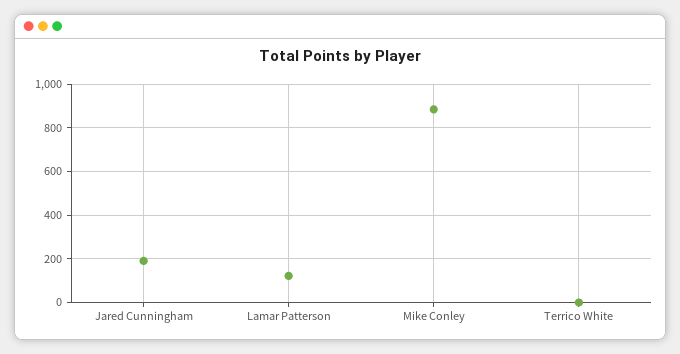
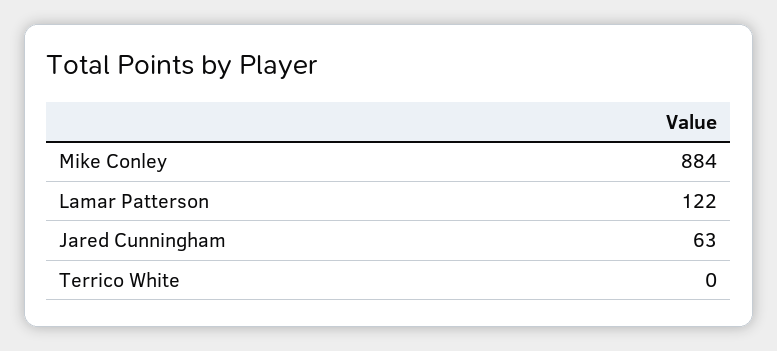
Jared Cunningham: 200 -> 63

